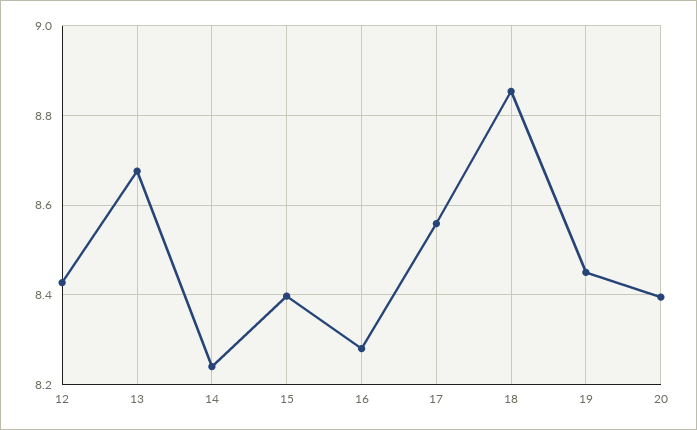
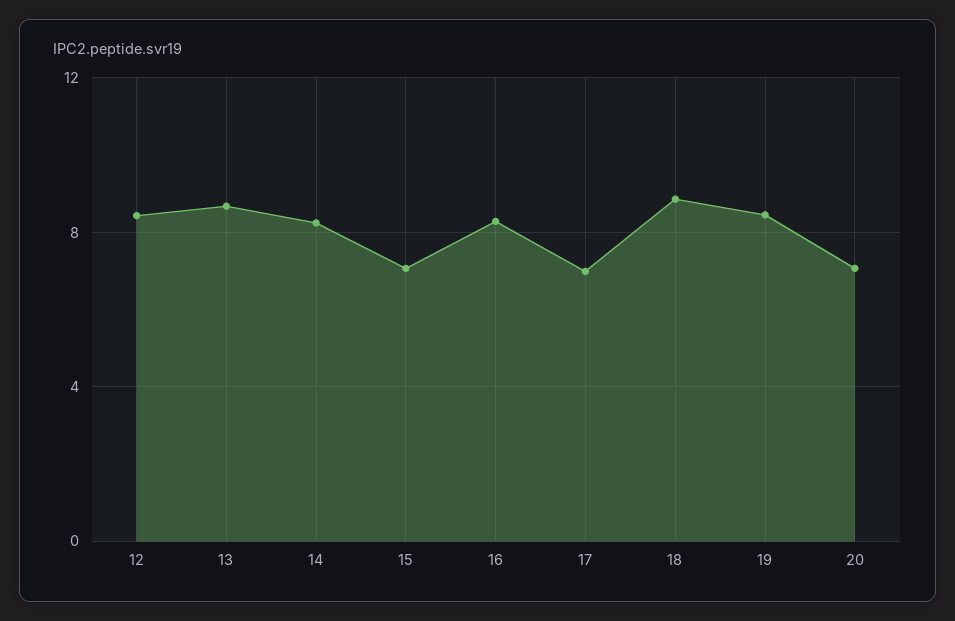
15: 8.4 -> 7
17: 8.56 -> 7
20: 8.4 -> 7

